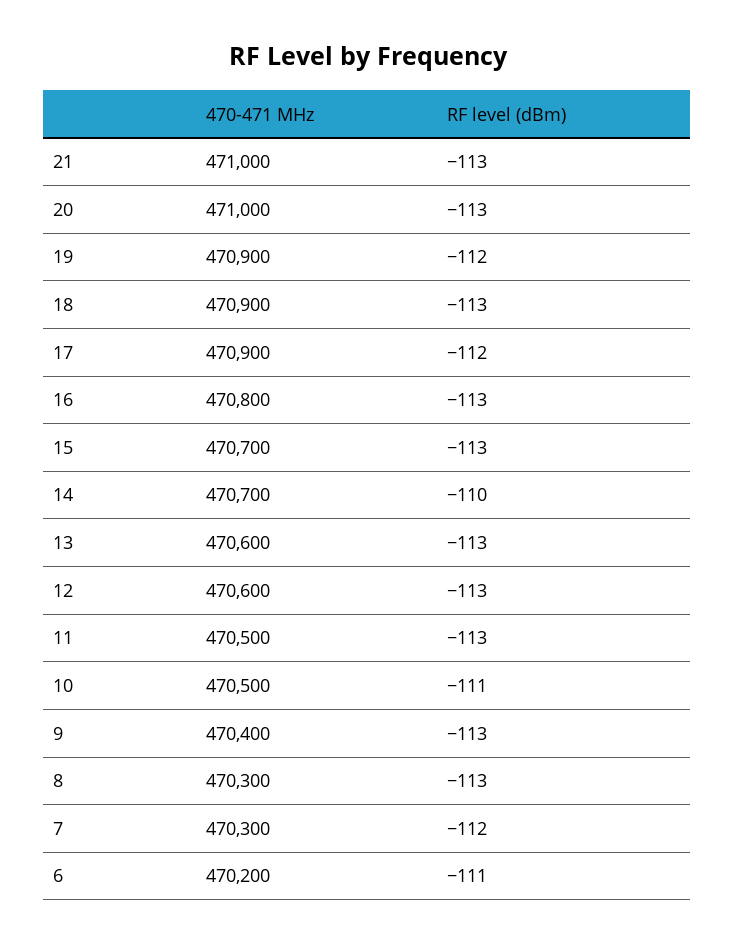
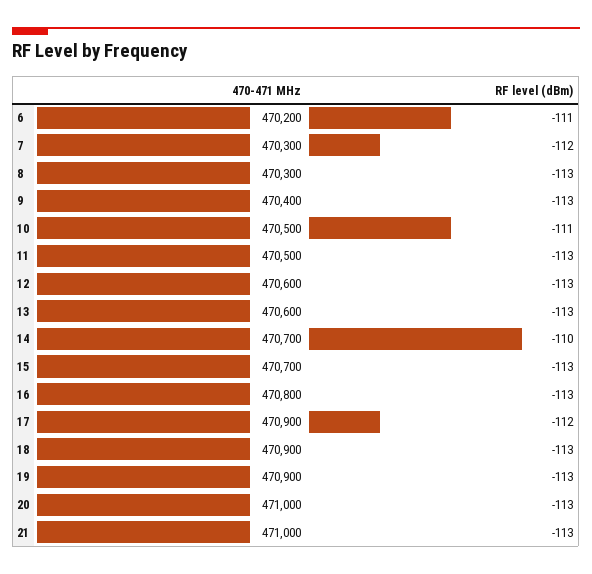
RF level (dBm), 19: -112 -> -113

